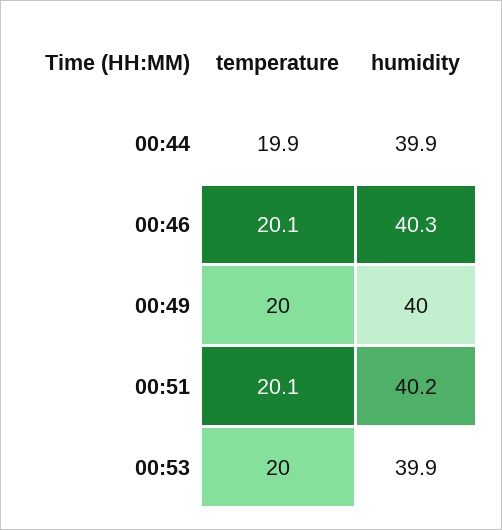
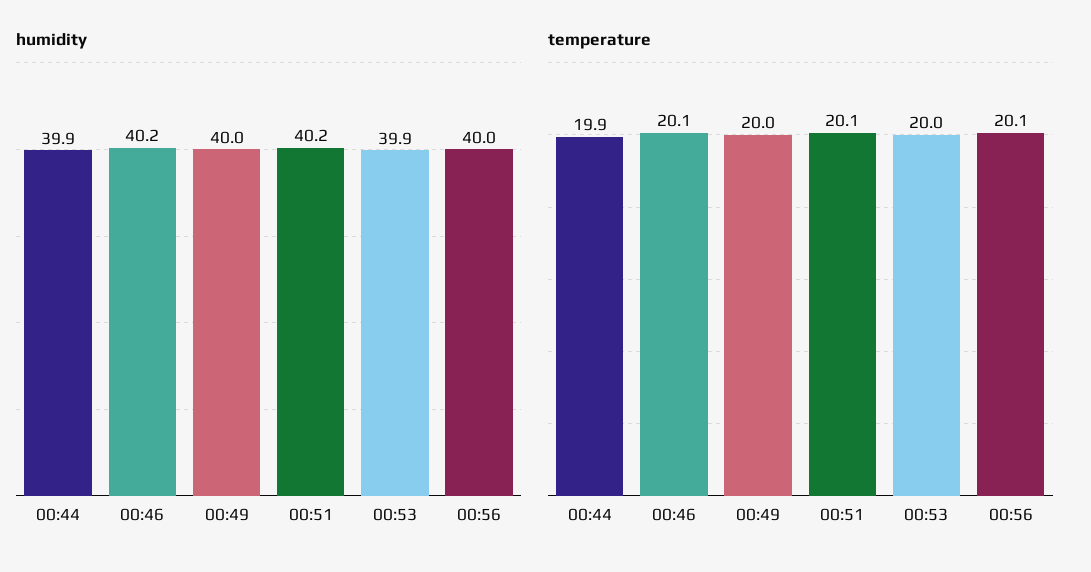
humidity, 00:46: 40.3 -> 40.2
humidity, 00:56: none -> 40
temperature, 00:56: none -> 20.1

